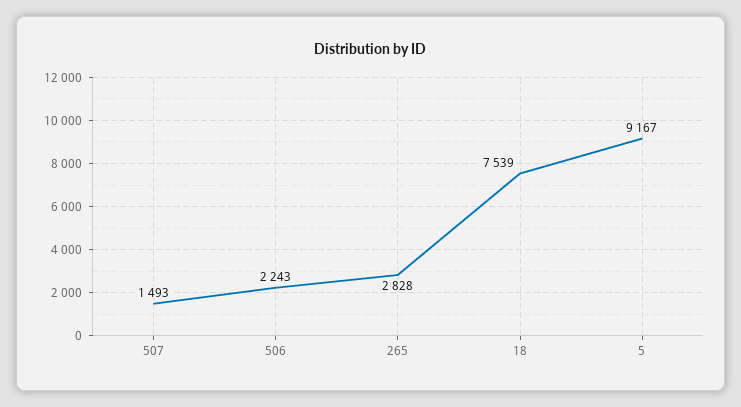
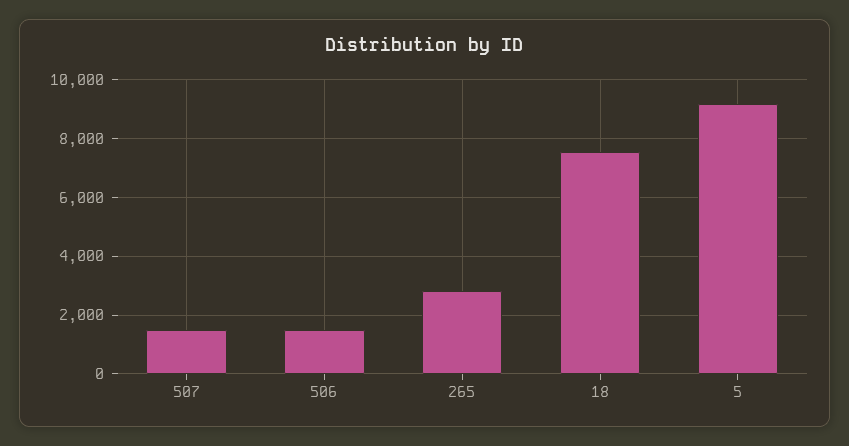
506: 2243 -> 1500

